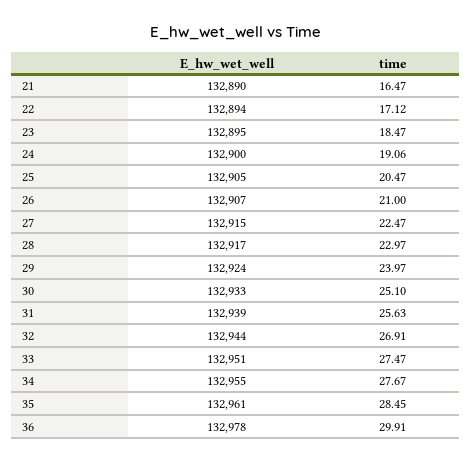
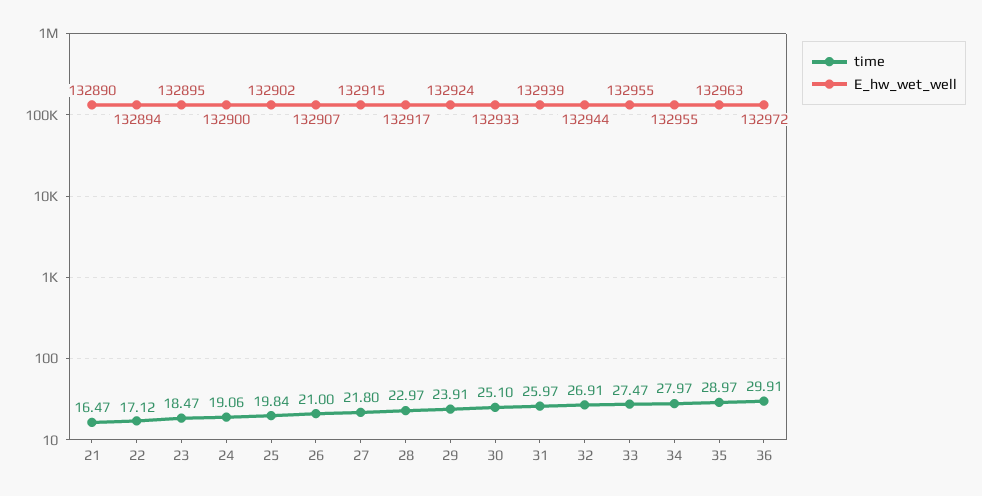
E_hw_wet_well, 25: 132905 -> 132902
time, 25: 20.47 -> 19.84
time, 27: 22.47 -> 21.8
time, 29: 23.97 -> 23.91
time, 31: 25.63 -> 25.97
E_hw_wet_well, 33: 132951 -> 132955
time, 34: 27.67 -> 27.97
E_hw_wet_well, 35: 132961 -> 132963
time, 35: 28.45 -> 28.97
E_hw_wet_well, 36: 132978 -> 132972

